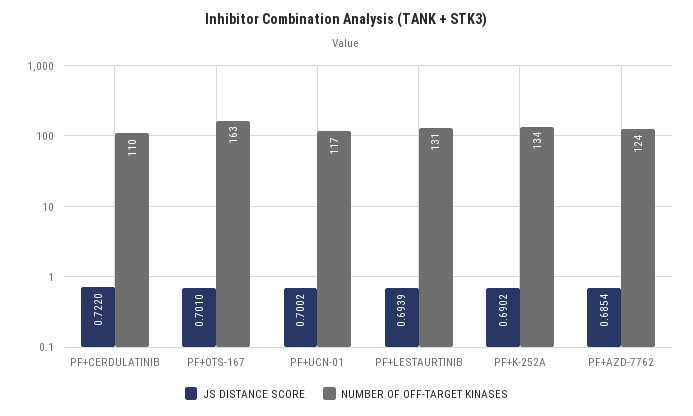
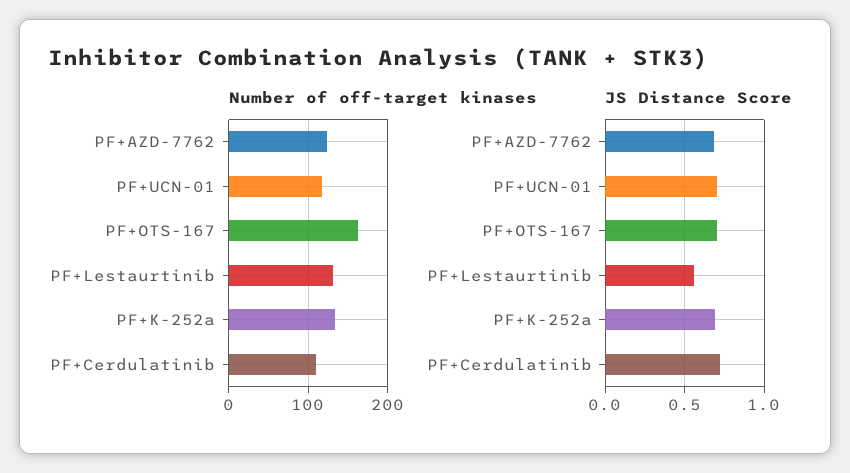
JS DISTANCE SCORE, PF+LESTAURTINIB: 0.6939 -> 0.55

